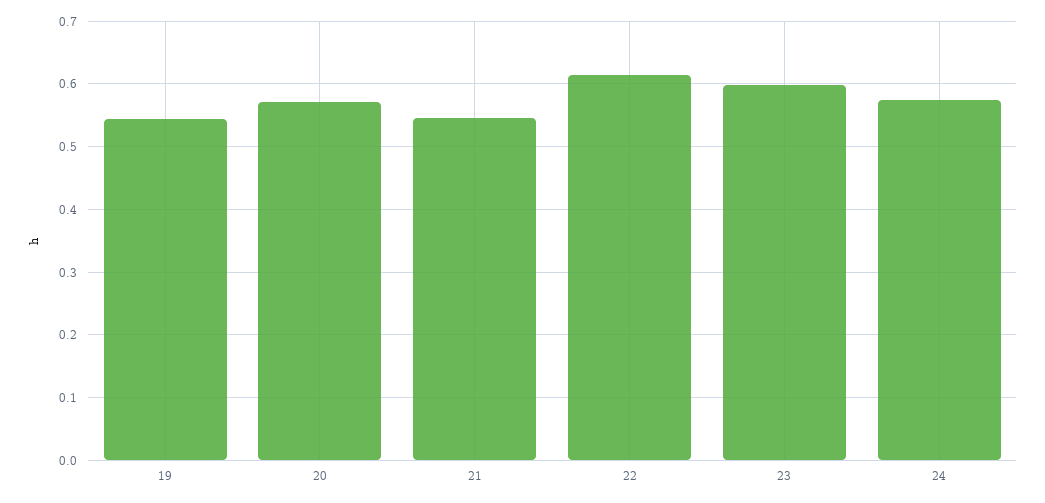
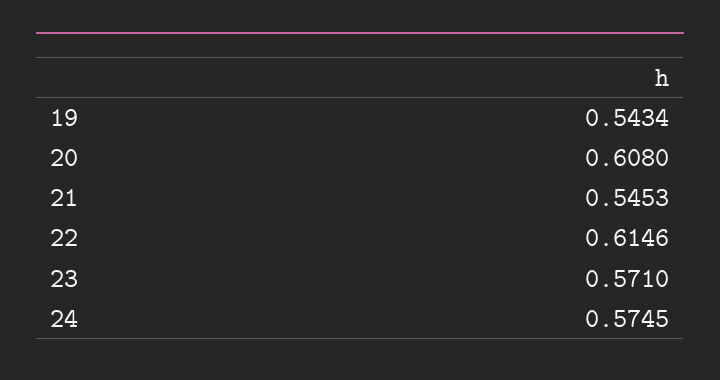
20: 0.57 -> 0.608
23: 0.6 -> 0.571

